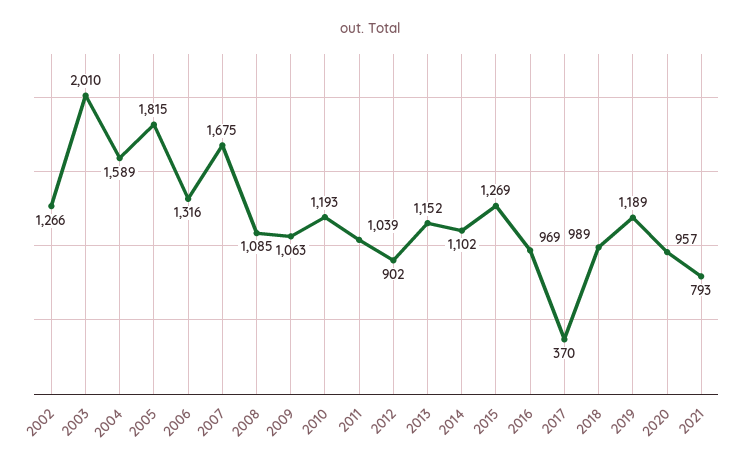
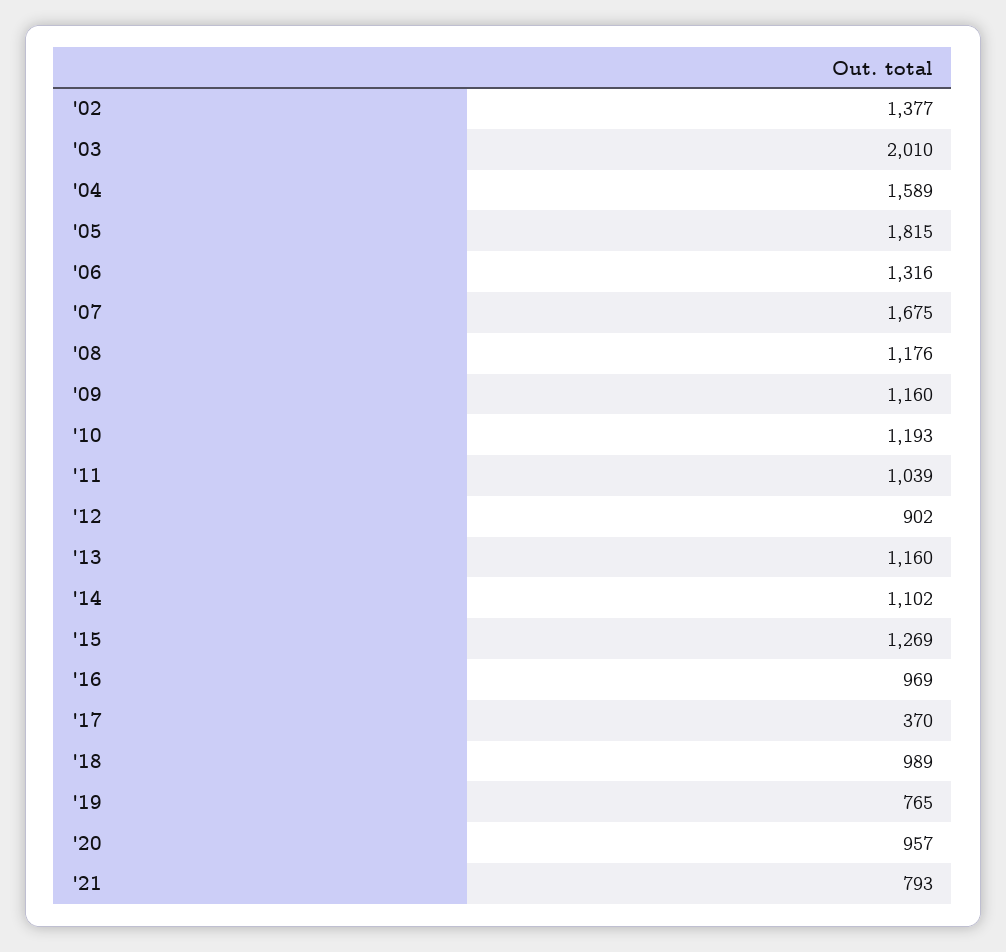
2002: 1266 -> 1377
2008: 1085 -> 1176
2009: 1063 -> 1160
2013: 1152 -> 1160
2019: 1189 -> 765

